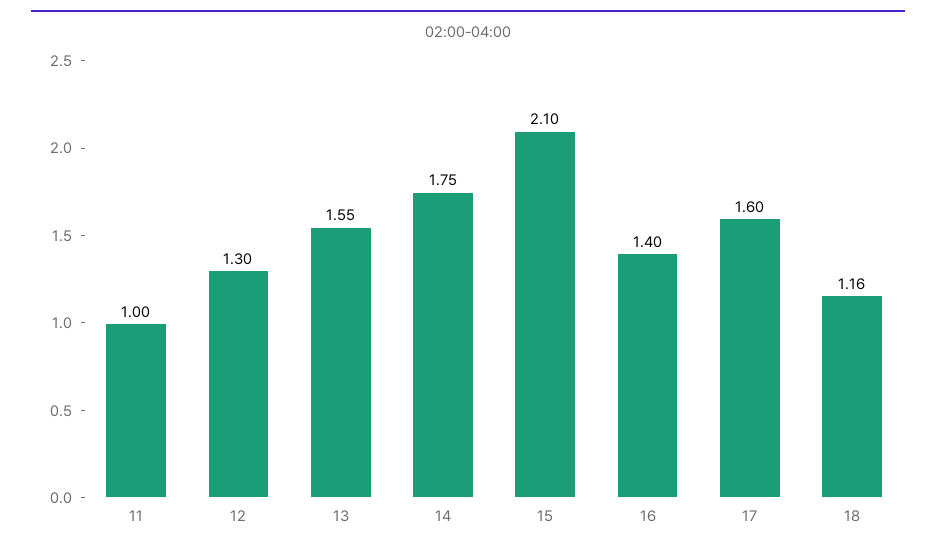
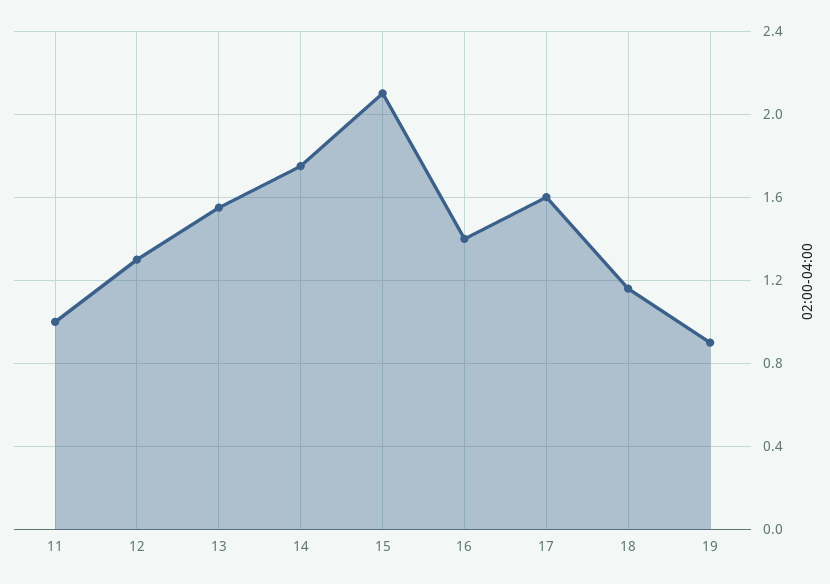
19: none -> 0.9

